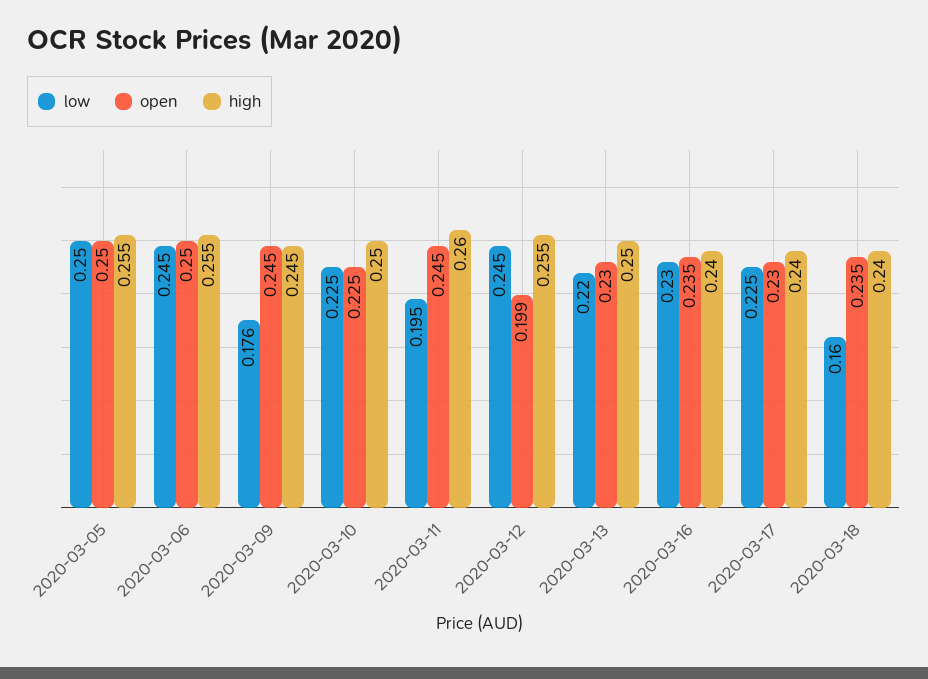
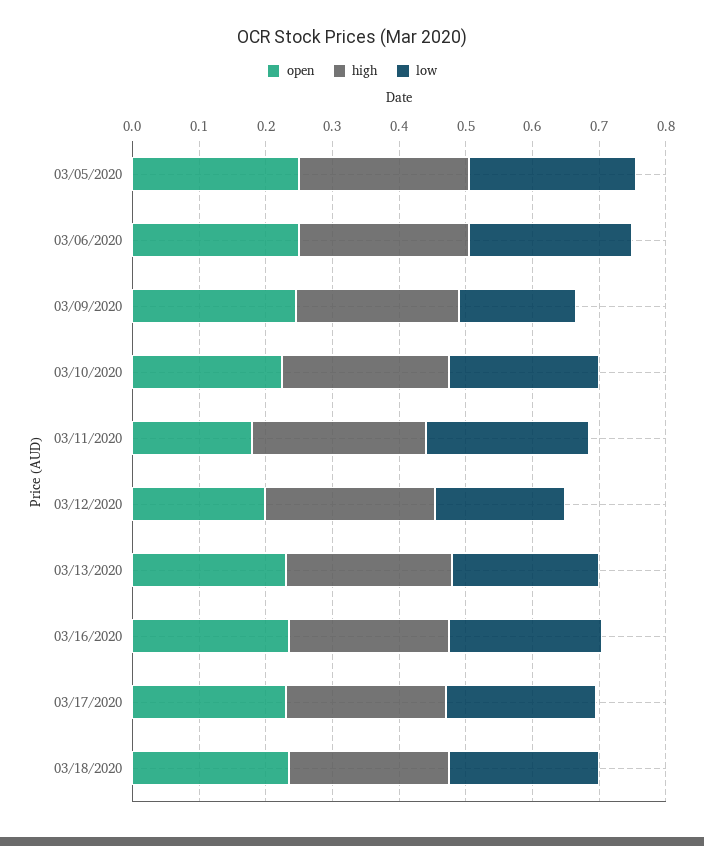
low, 2020-03-11: 0.195 -> 0.24
open, 2020-03-11: 0.245 -> 0.18
low, 2020-03-12: 0.245 -> 0.2
low, 2020-03-18: 0.16 -> 0.22

